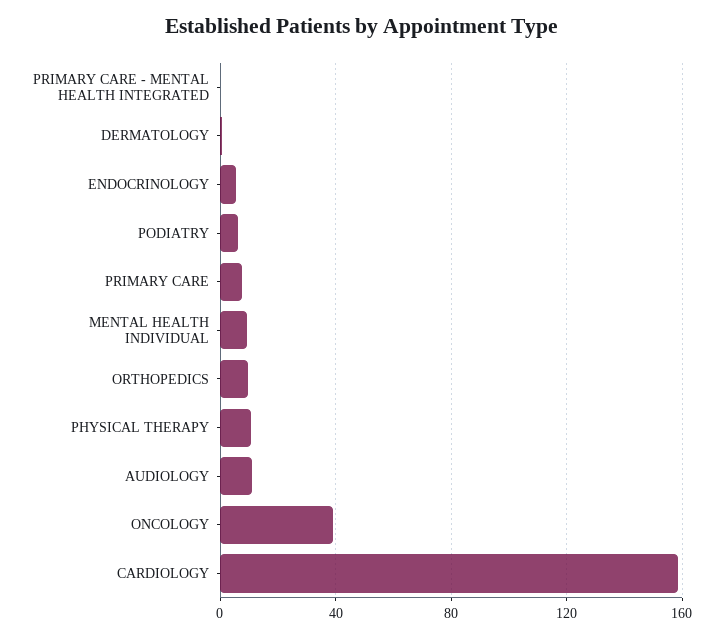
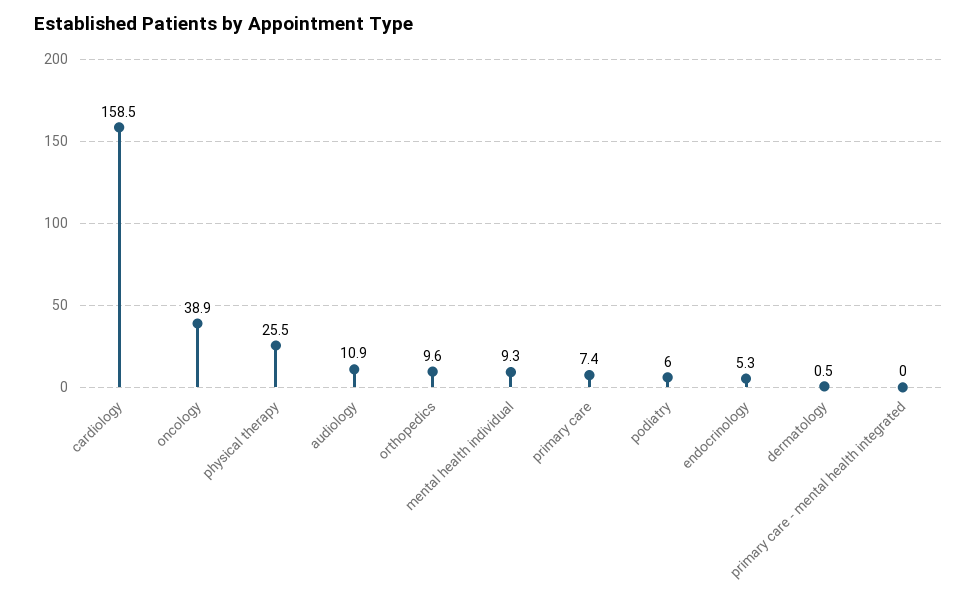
PHYSICAL THERAPY: 10 -> 25.5

